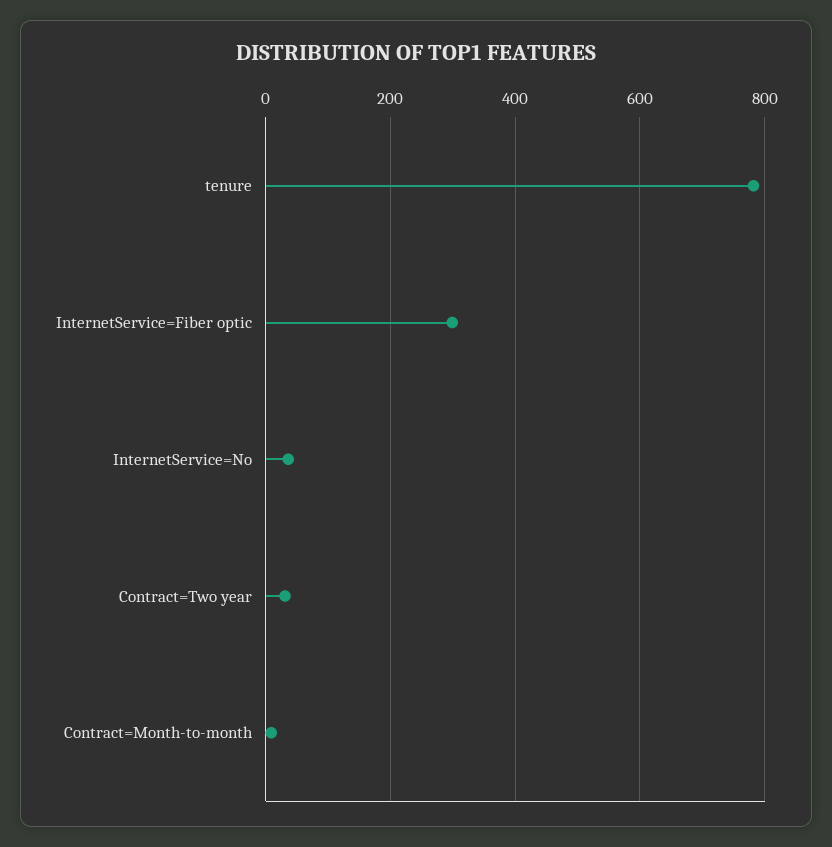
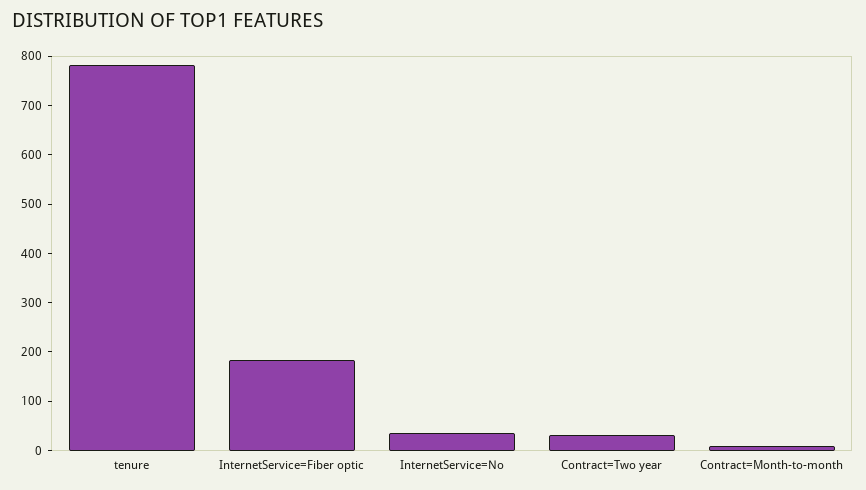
InternetService=Fiber optic: 300 -> 180

